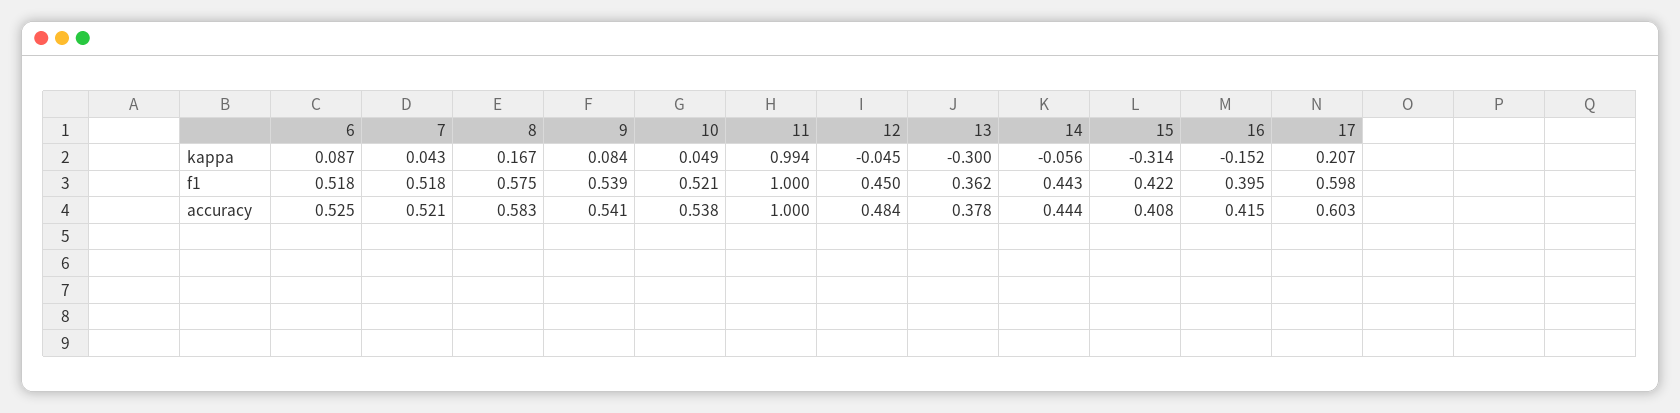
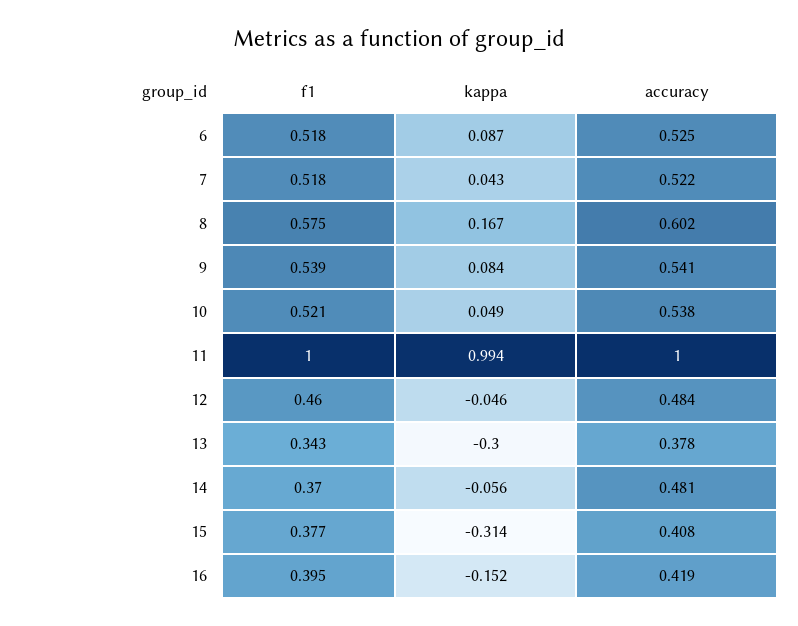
12, kappa: -0.045 -> -0.046
17, kappa: 0.207 -> none
12, f1: 0.45 -> 0.46
13, f1: 0.362 -> 0.343
14, f1: 0.443 -> 0.37
15, f1: 0.422 -> 0.377
17, f1: 0.598 -> none
7, accuracy: 0.521 -> 0.522
8, accuracy: 0.583 -> 0.602
14, accuracy: 0.444 -> 0.481
16, accuracy: 0.415 -> 0.419
17, accuracy: 0.603 -> none

